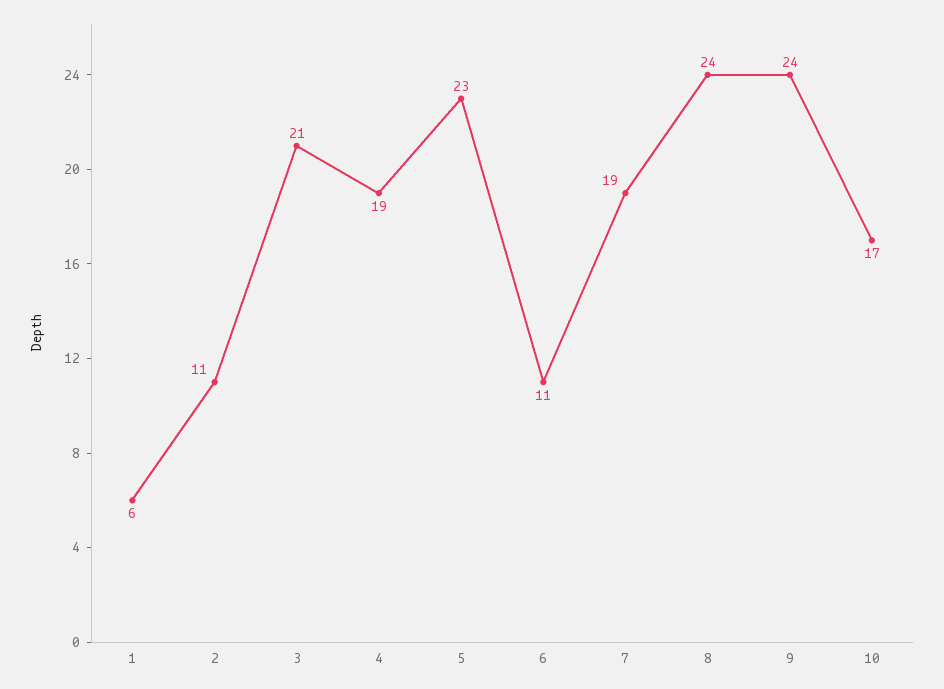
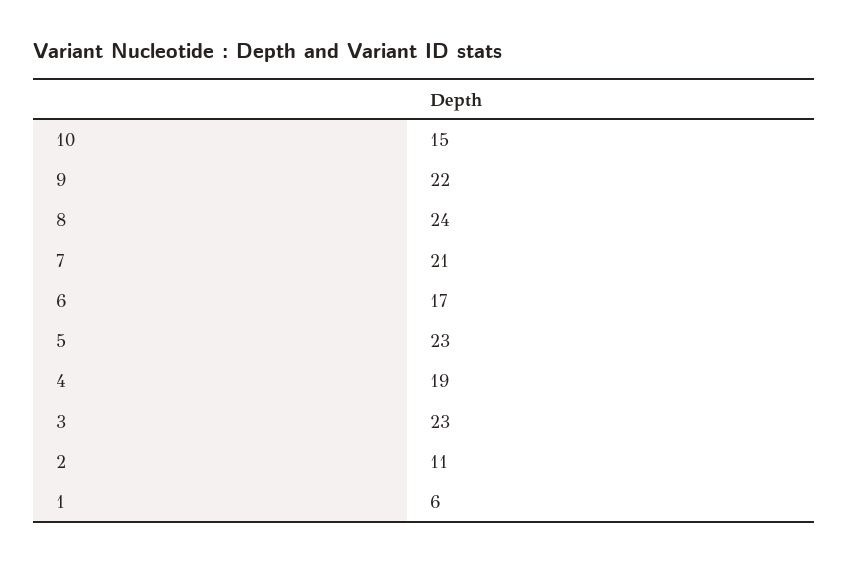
3: 21 -> 23
6: 11 -> 17
7: 19 -> 21
9: 24 -> 22
10: 17 -> 15

